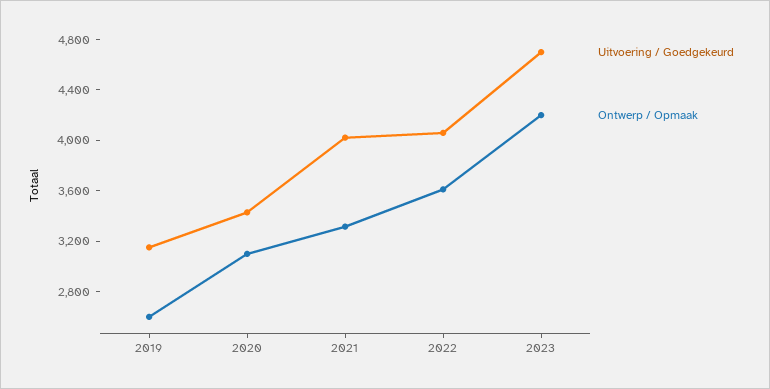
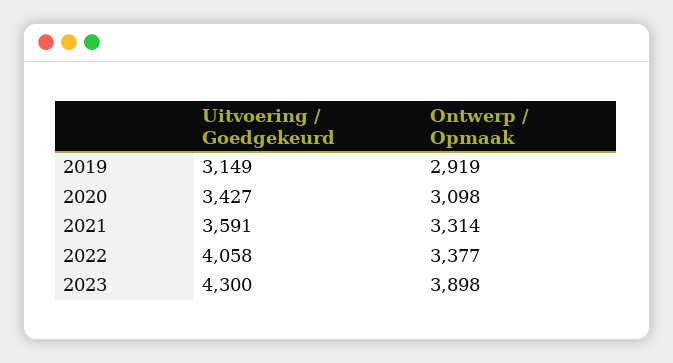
Ontwerp / Opmaak, 2019: 2600 -> 2919
Uitvoering / Goedgekeurd, 2021: 4000 -> 3591
Ontwerp / Opmaak, 2022: 3600 -> 3377
Uitvoering / Goedgekeurd, 2023: 4700 -> 4300
Ontwerp / Opmaak, 2023: 4200 -> 3898

